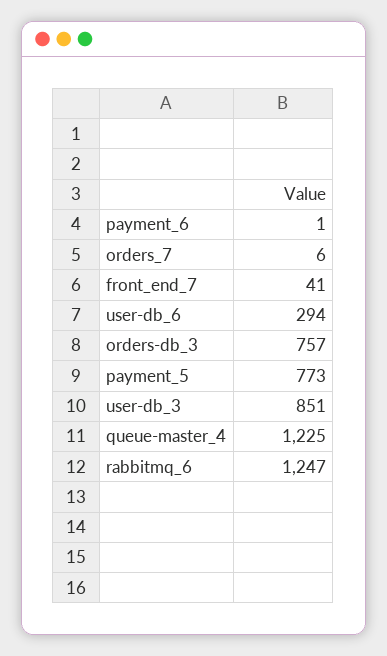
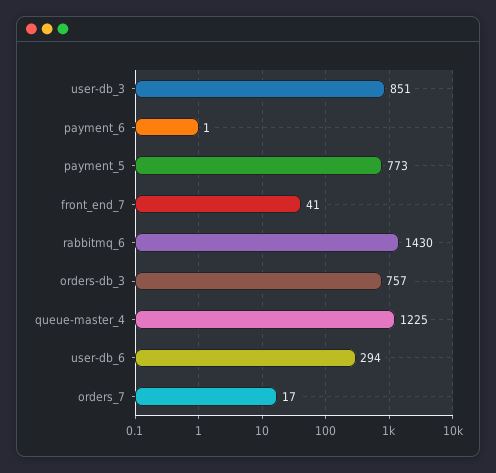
orders_7: 6 -> 17
rabbitmq_6: 1247 -> 1430

